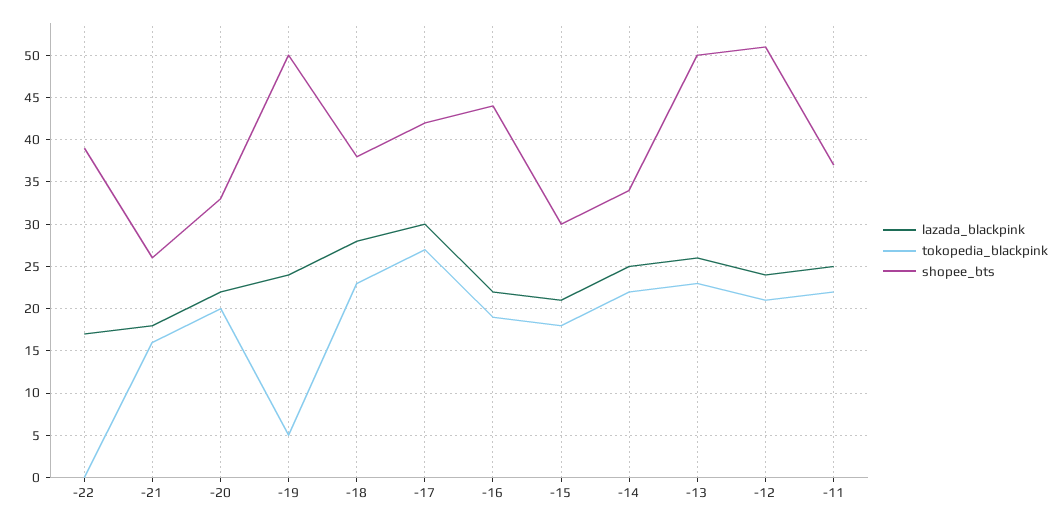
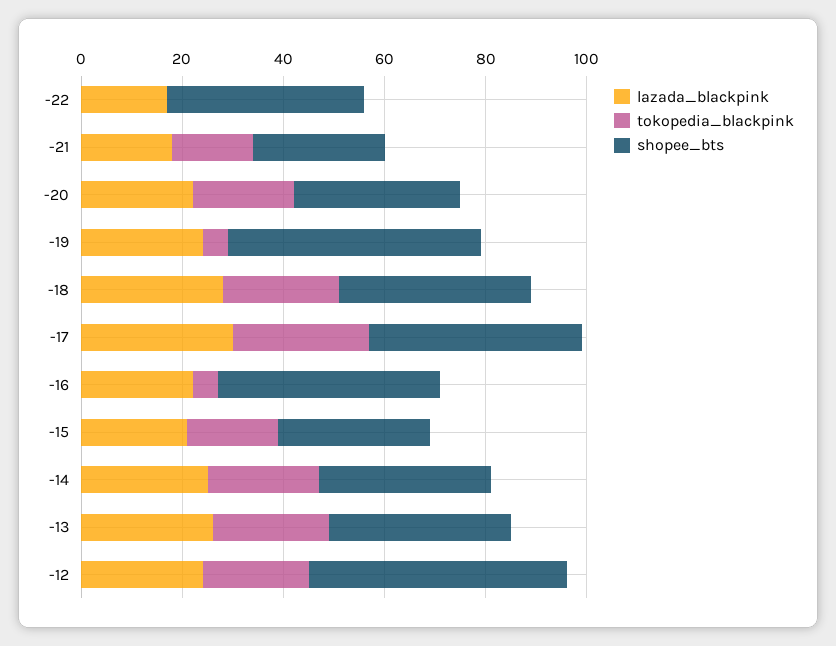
tokopedia_blackpink, -16: 19 -> 5
shopee_bts, -13: 50 -> 35
lazada_blackpink, -11: 25 -> none
tokopedia_blackpink, -11: 22 -> none
shopee_bts, -11: 37 -> none

